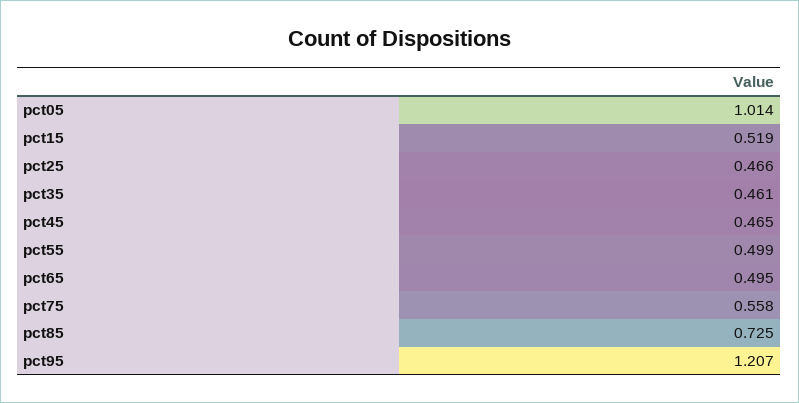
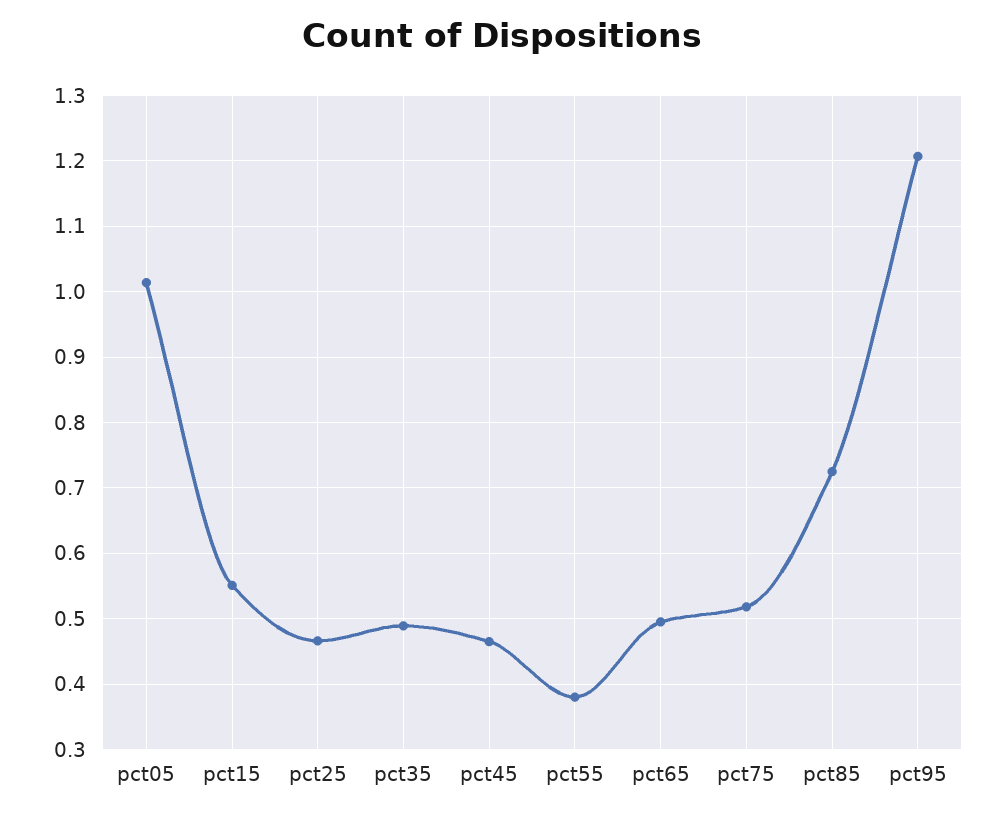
pct15: 0.519 -> 0.55
pct35: 0.461 -> 0.49
pct55: 0.499 -> 0.38
pct75: 0.558 -> 0.52

